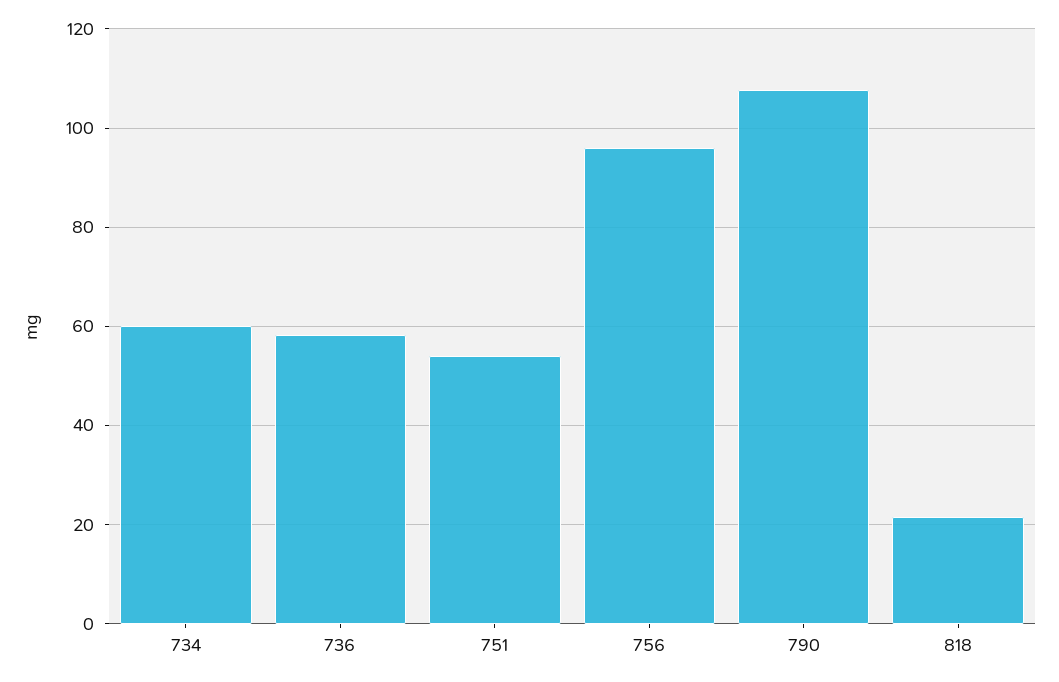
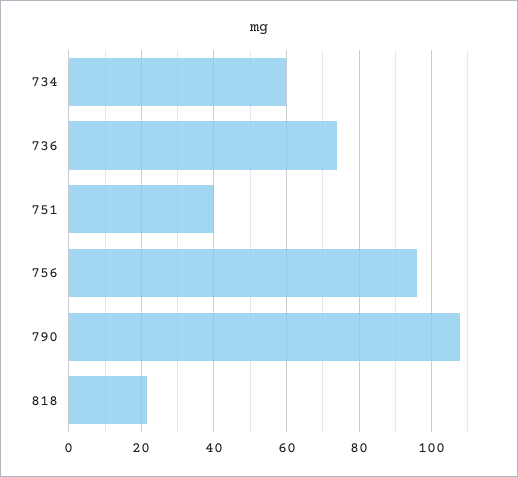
736: 58 -> 74
751: 54 -> 40

